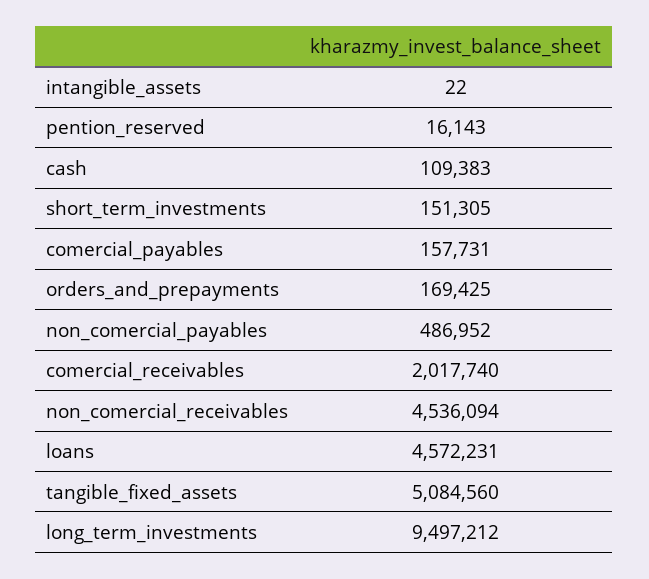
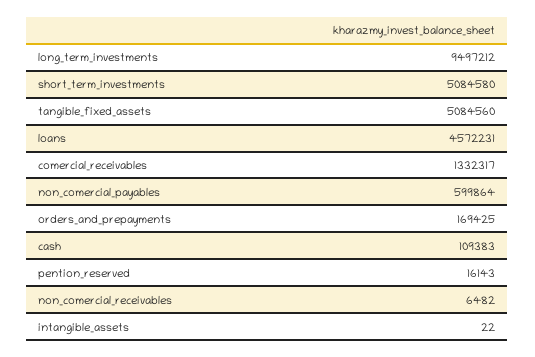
short_term_investments: 151305 -> 5084580
comercial_payables: 157731 -> none
non_comercial_payables: 486952 -> 599864
comercial_receivables: 2017740 -> 1332317
non_comercial_receivables: 4536094 -> 6482

